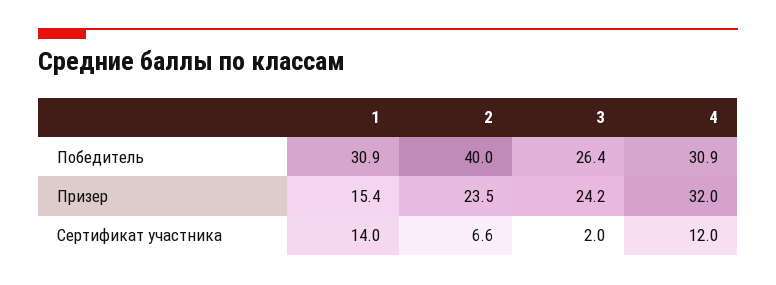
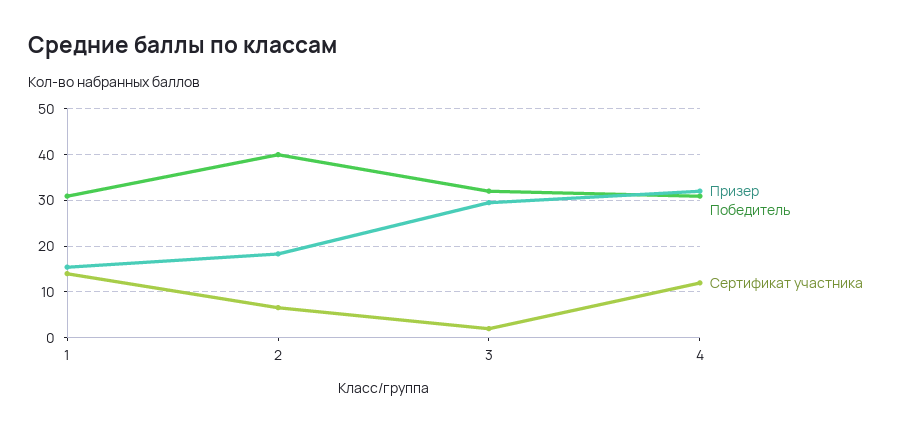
Победитель, 3: 26.4 -> 32
Призер, 2: 23.5 -> 18
Призер, 3: 24.2 -> 30

